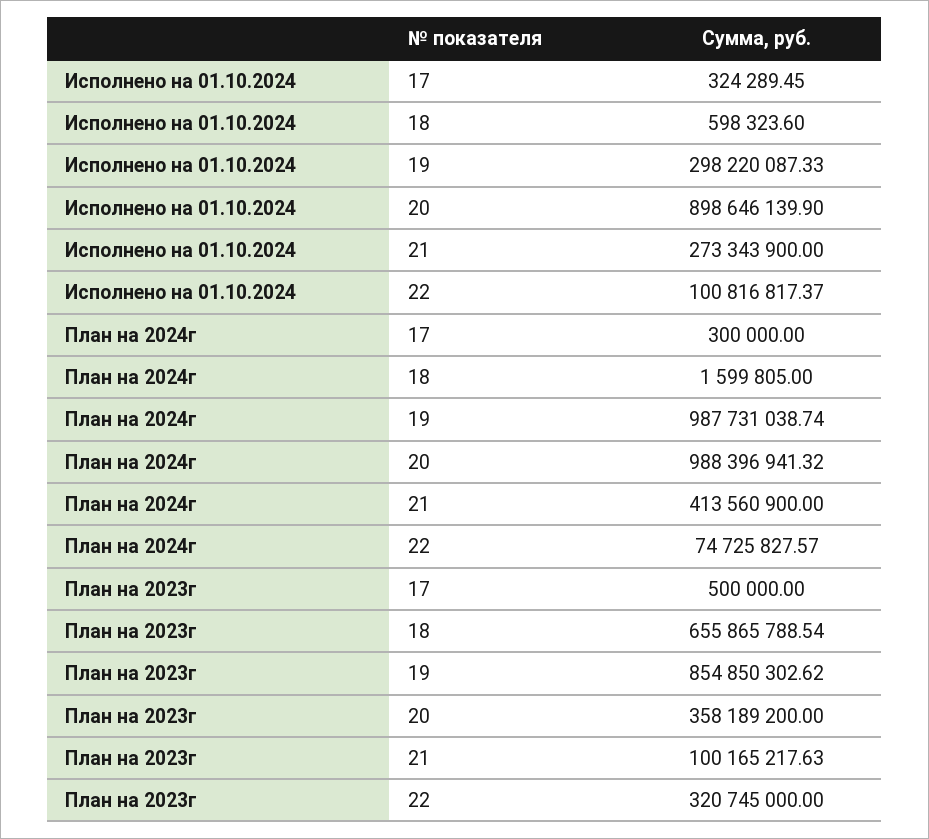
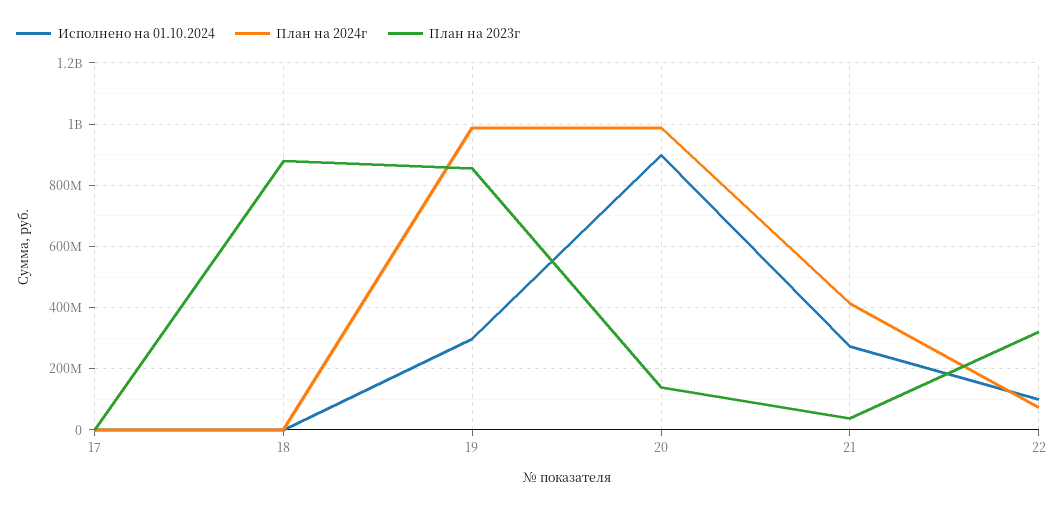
План на 2023г, 18: 655865788.54 -> 880000000
План на 2023г, 20: 358189200 -> 140000000
План на 2023г, 21: 100165217.63 -> 40000000

